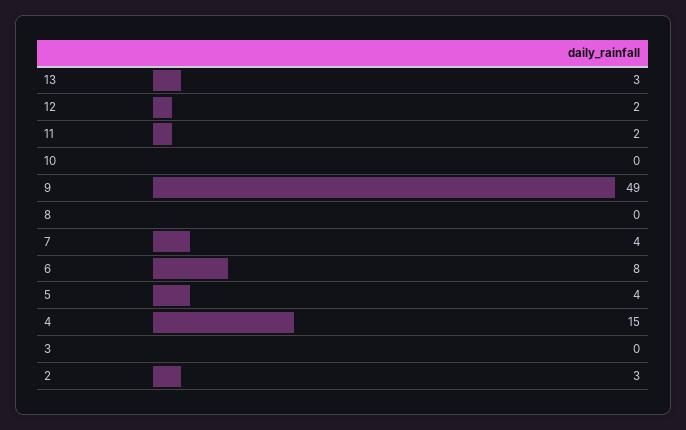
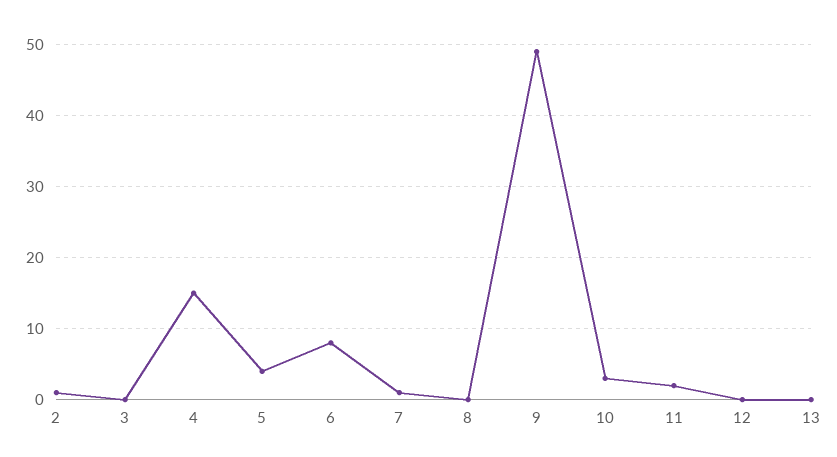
13: 3 -> 0
12: 2 -> 0
10: 0 -> 3
7: 4 -> 1
2: 3 -> 1

